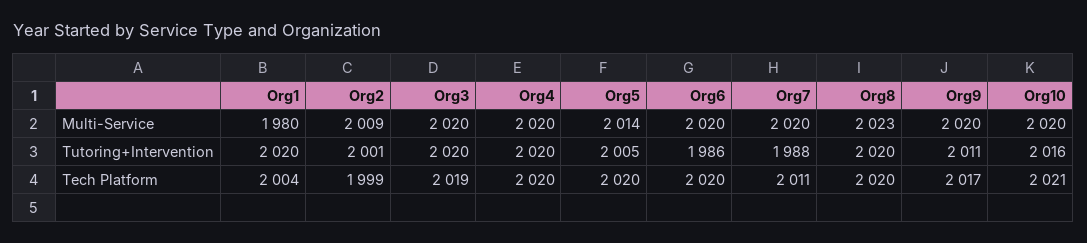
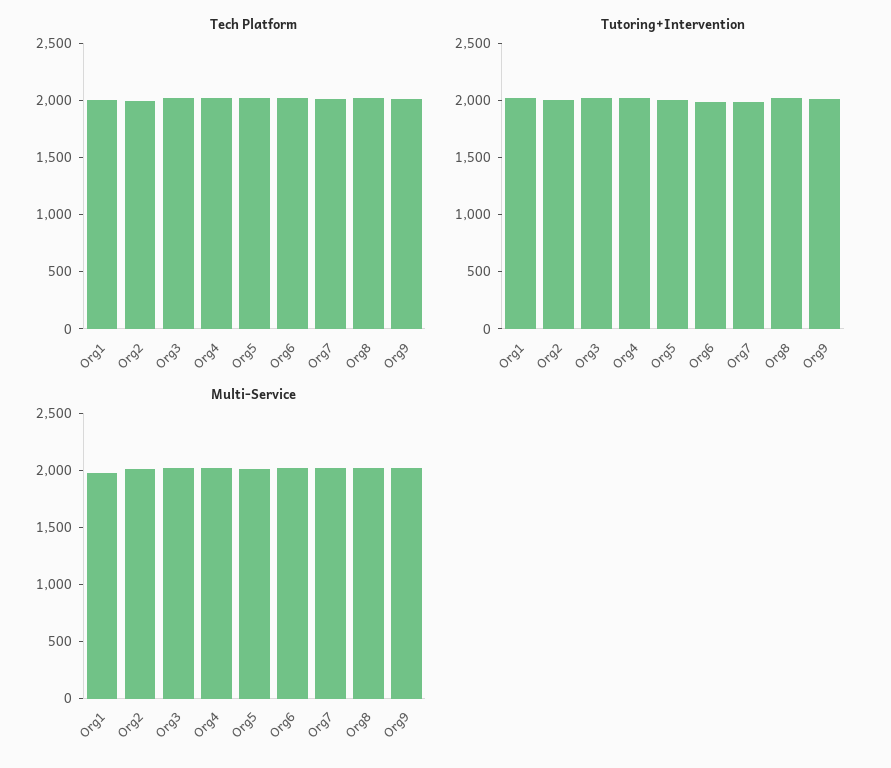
Multi-Service, Org10: 2020 -> none
Tutoring+Intervention, Org10: 2016 -> none
Tech Platform, Org10: 2021 -> none

